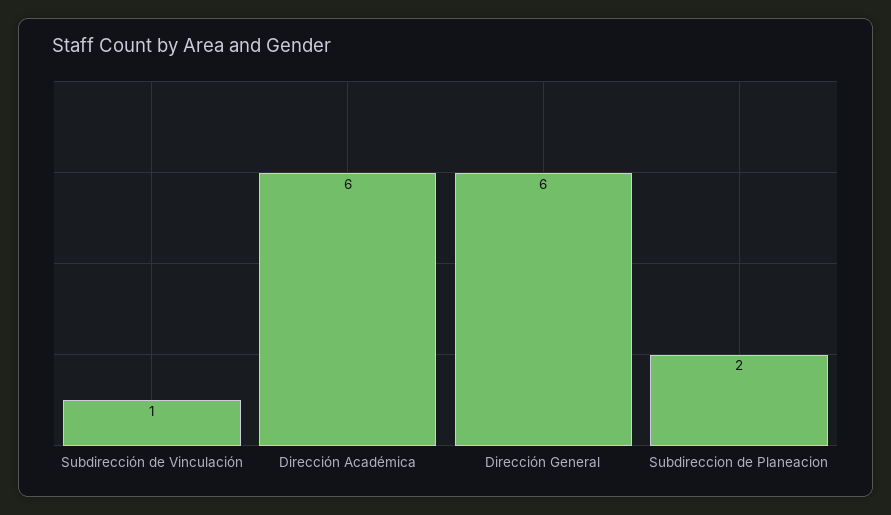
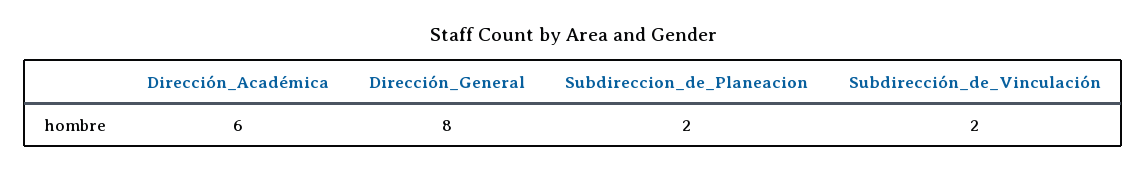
Subdirección de Vinculación: 1 -> 2
Dirección General: 6 -> 8

